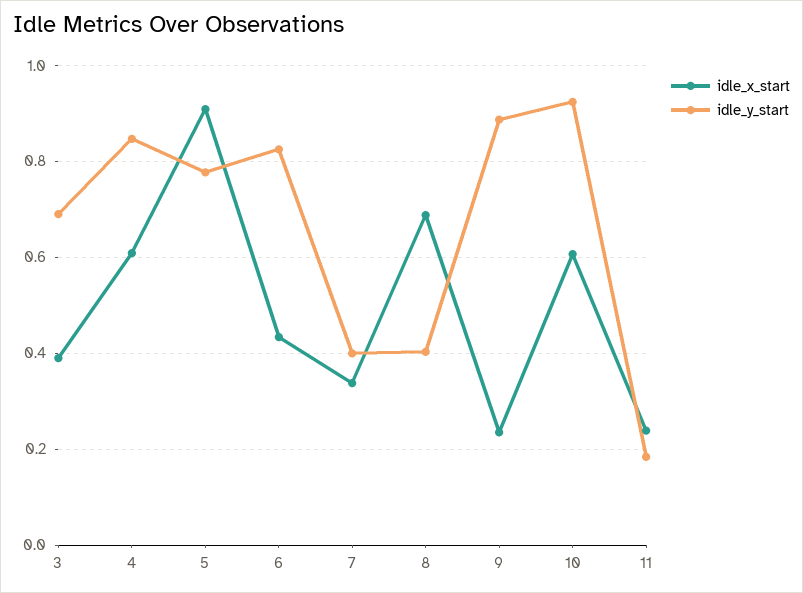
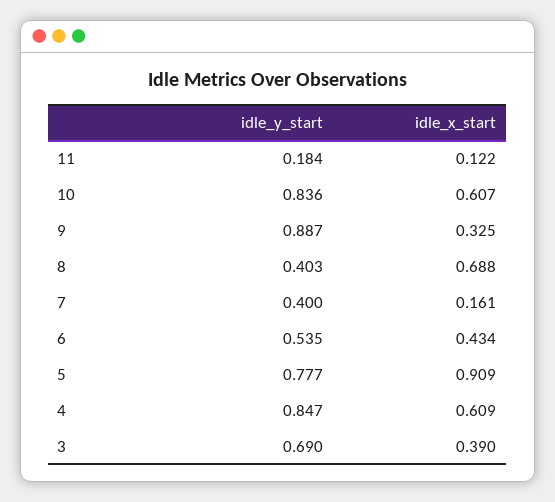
idle_y_start, 6: 0.82 -> 0.535
idle_x_start, 7: 0.34 -> 0.161
idle_x_start, 9: 0.24 -> 0.325
idle_y_start, 10: 0.92 -> 0.836
idle_x_start, 11: 0.24 -> 0.122

